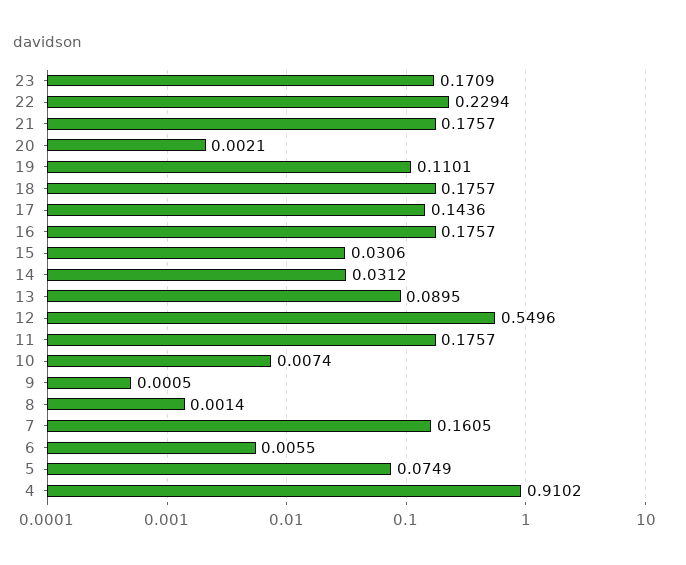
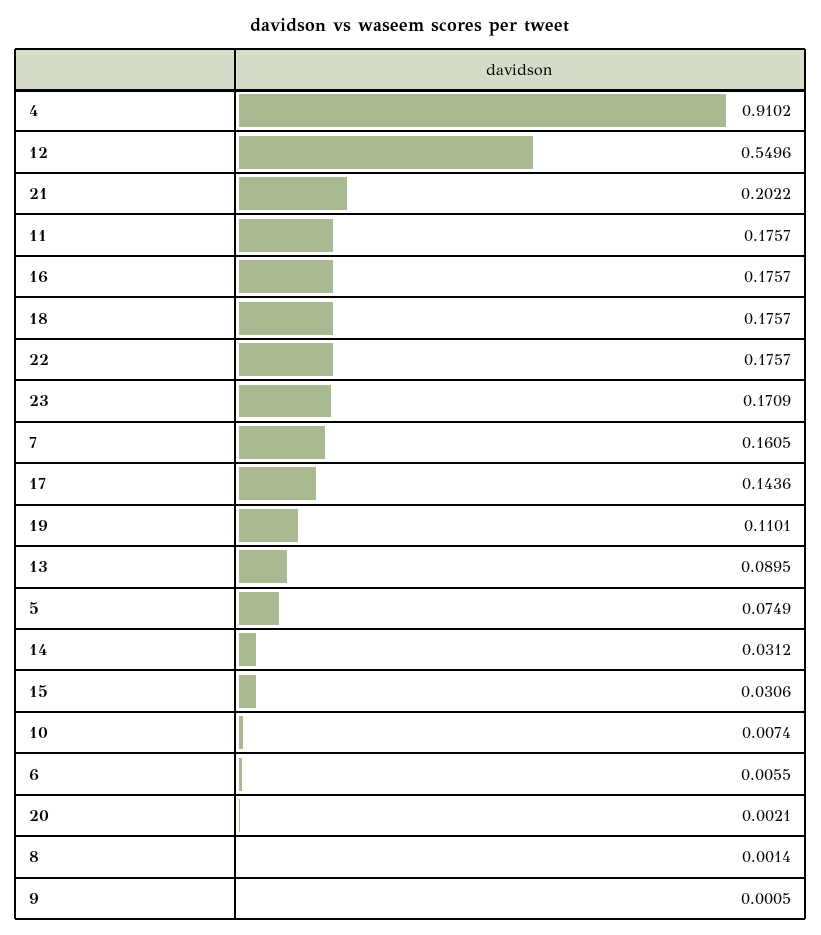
22: 0.2294 -> 0.1757
21: 0.1757 -> 0.2022

